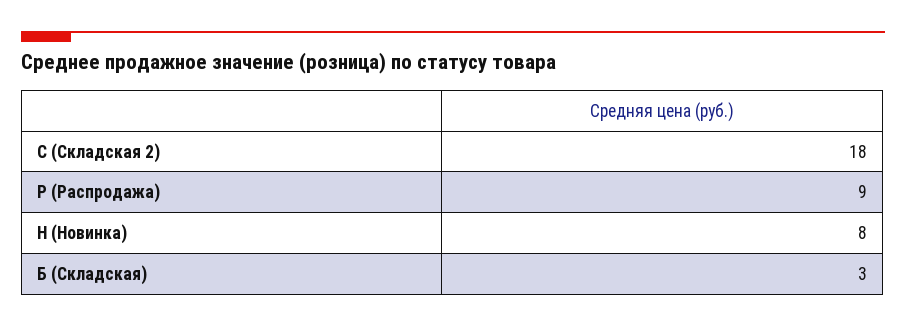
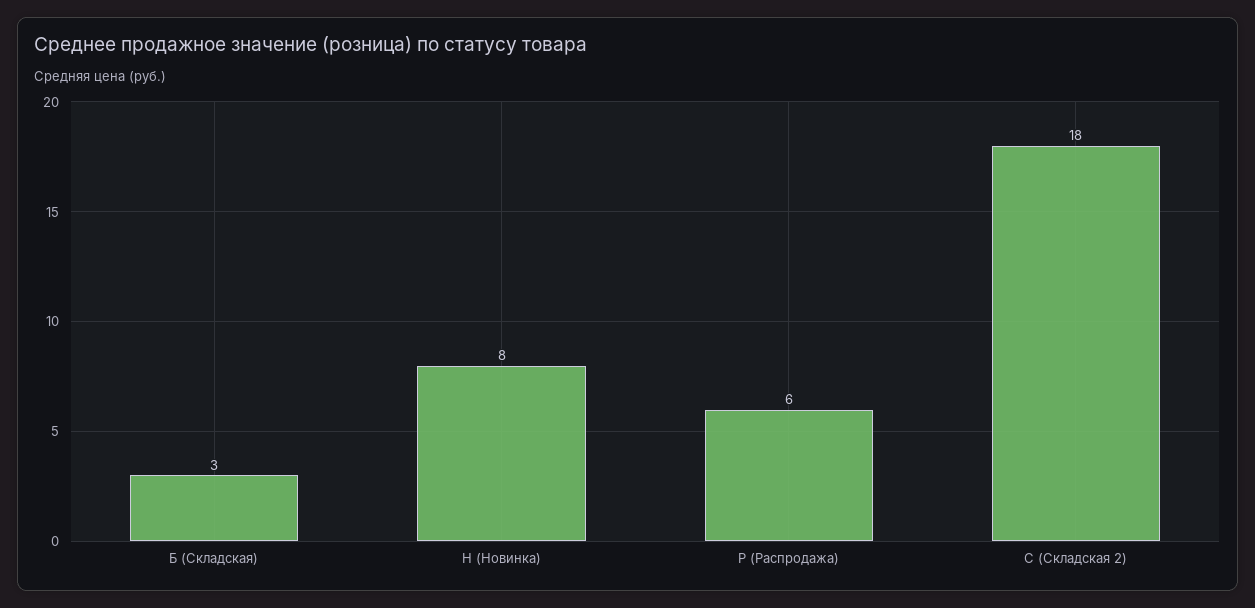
Р (Распродажа): 9 -> 6

